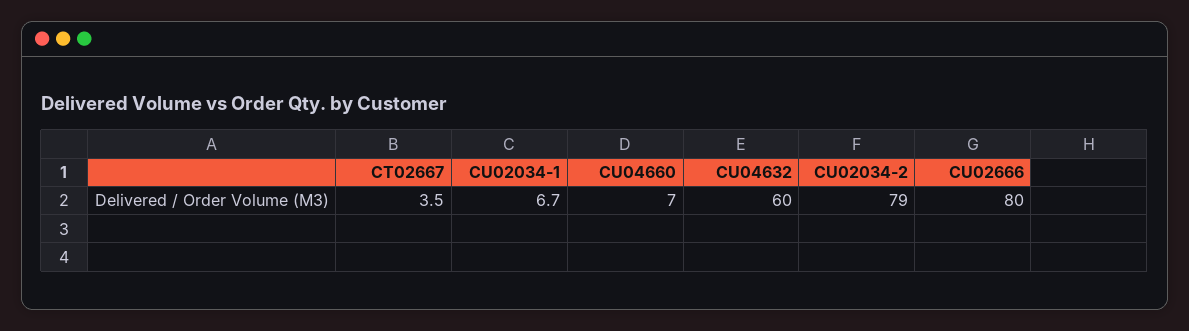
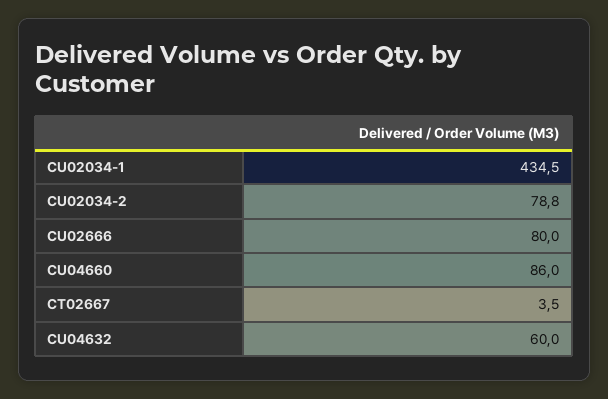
CU02034-1: 6.7 -> 434.5
CU04660: 7 -> 86
CU02034-2: 79 -> 78.8

